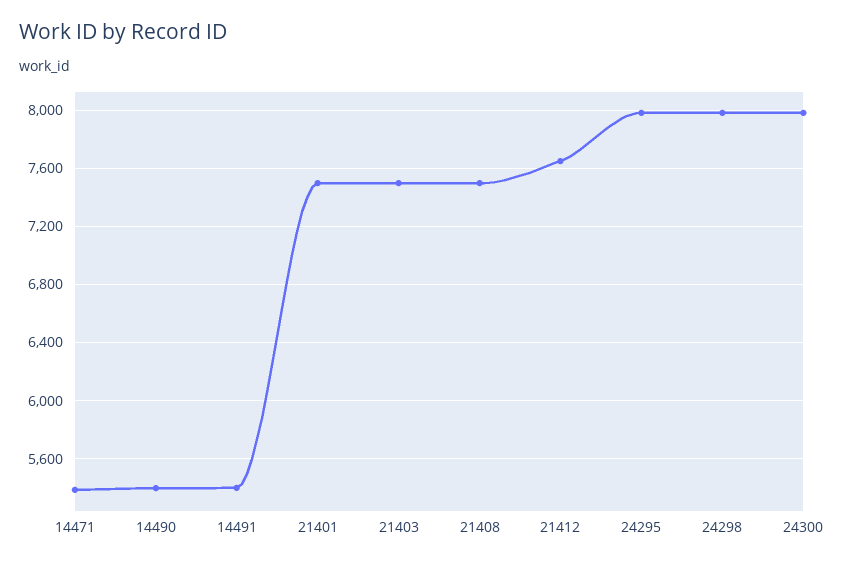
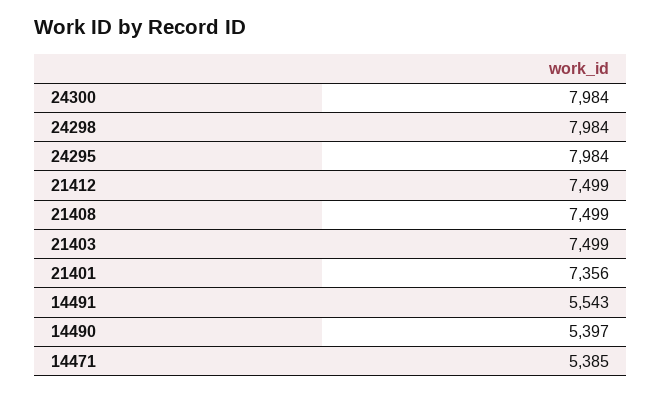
14491: 5400 -> 5543
21401: 7500 -> 7356
21412: 7650 -> 7499

